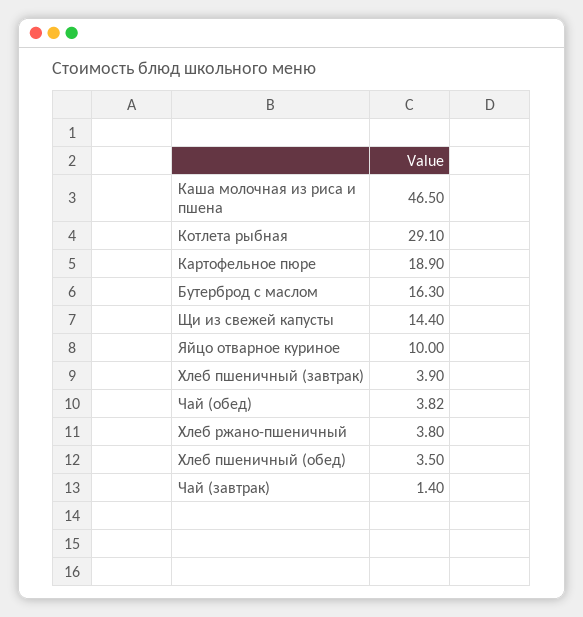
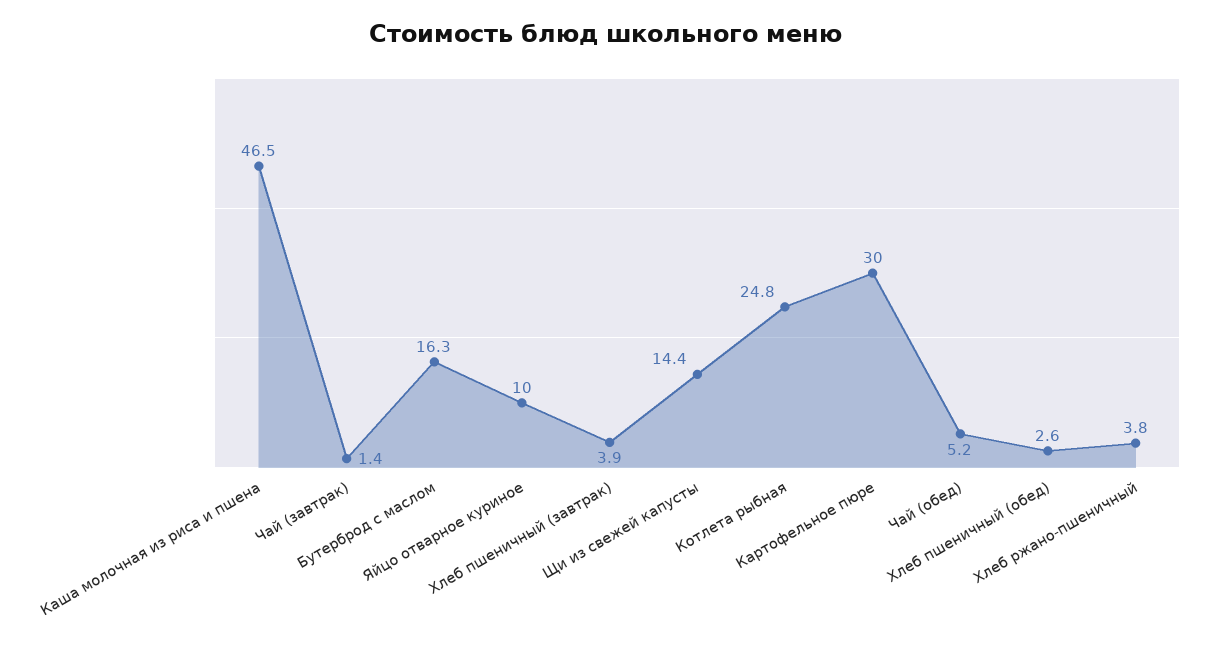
Котлета рыбная: 29.1 -> 24.8
Картофельное пюре: 18.9 -> 30
Чай (обед): 3.82 -> 5.2
Хлеб пшеничный (обед): 3.5 -> 2.6

